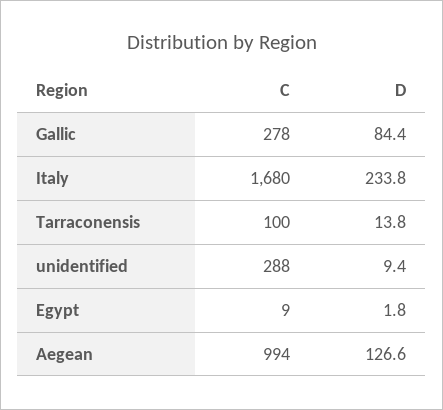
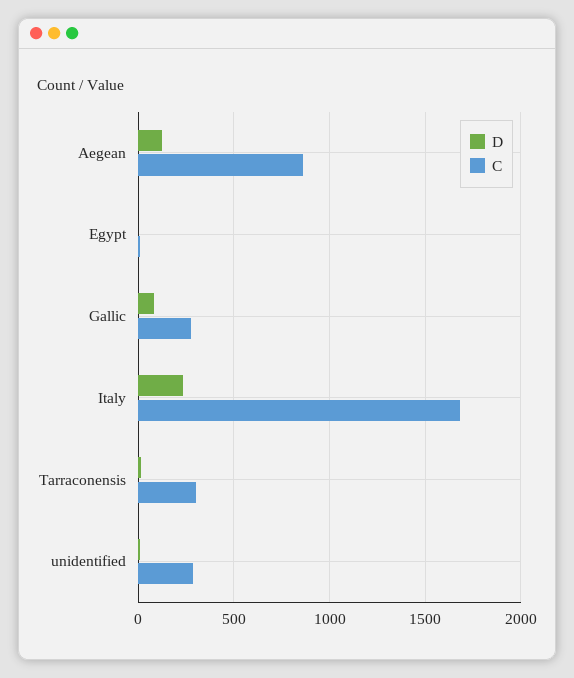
C, Tarraconensis: 100 -> 300
C, Aegean: 994 -> 850

